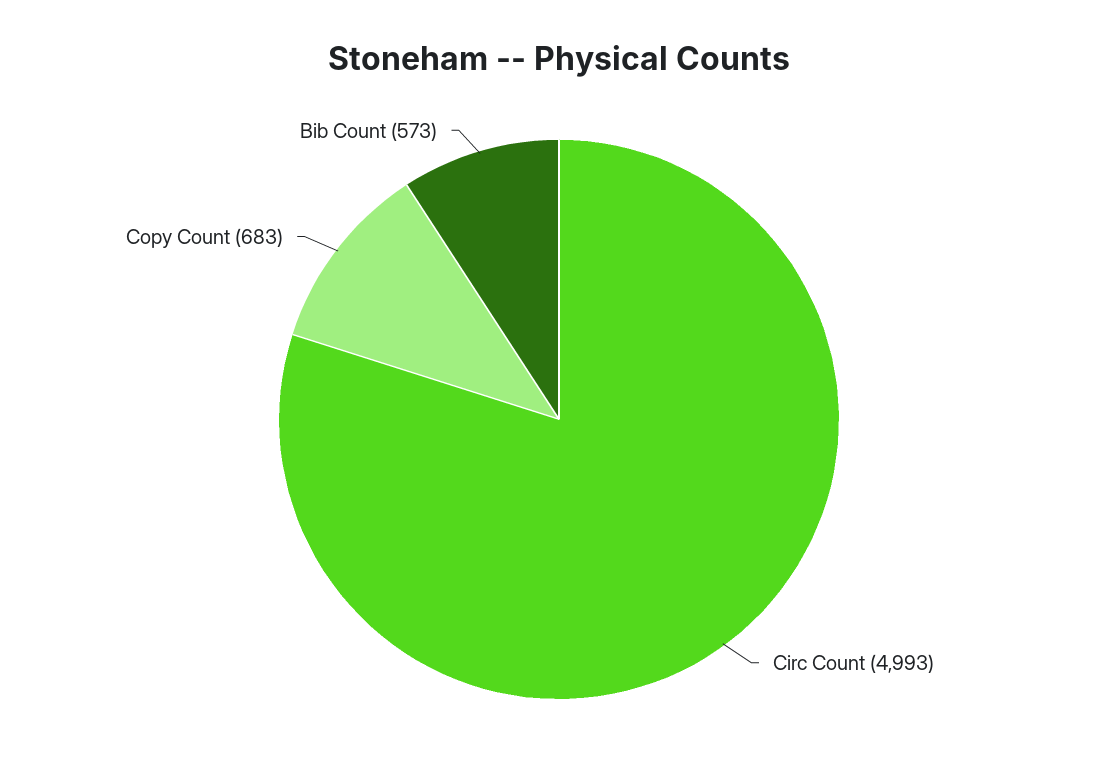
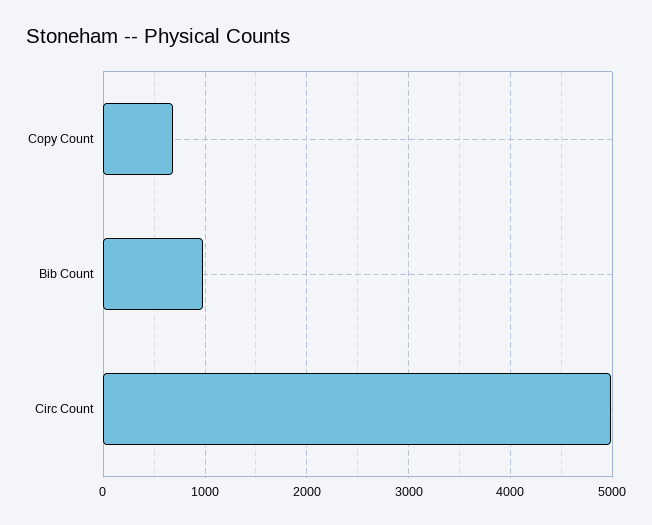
Bib Count: 573 -> 1000

